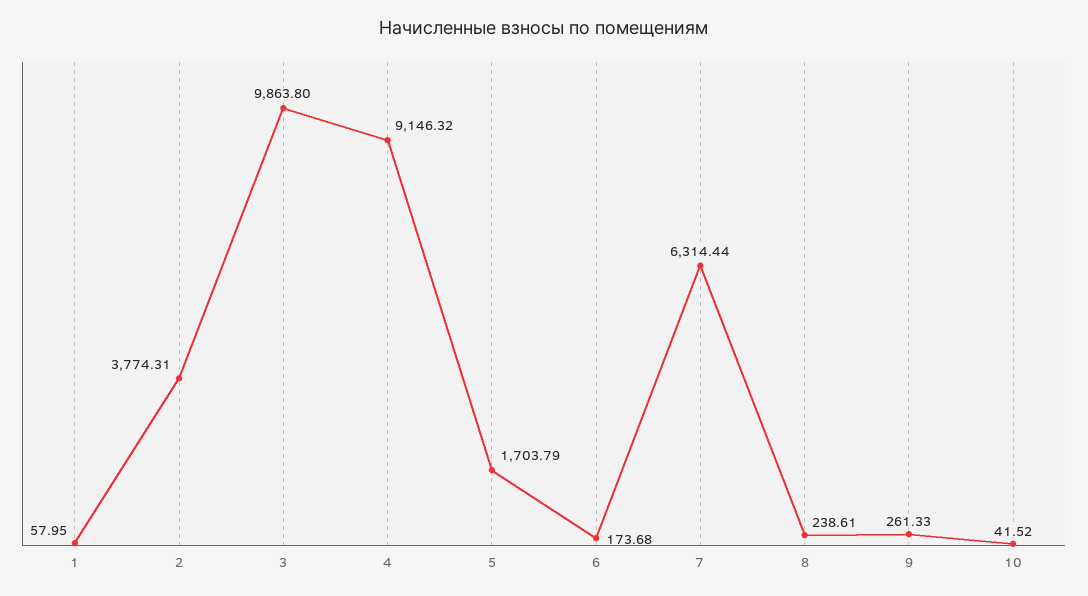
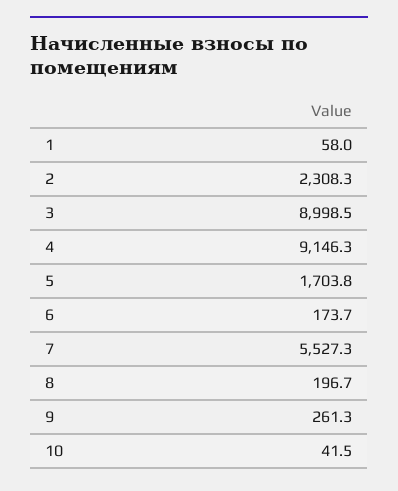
2: 3774.31 -> 2308.3
3: 9863.8 -> 8998.5
7: 6314.44 -> 5527.3
8: 238.61 -> 196.7

